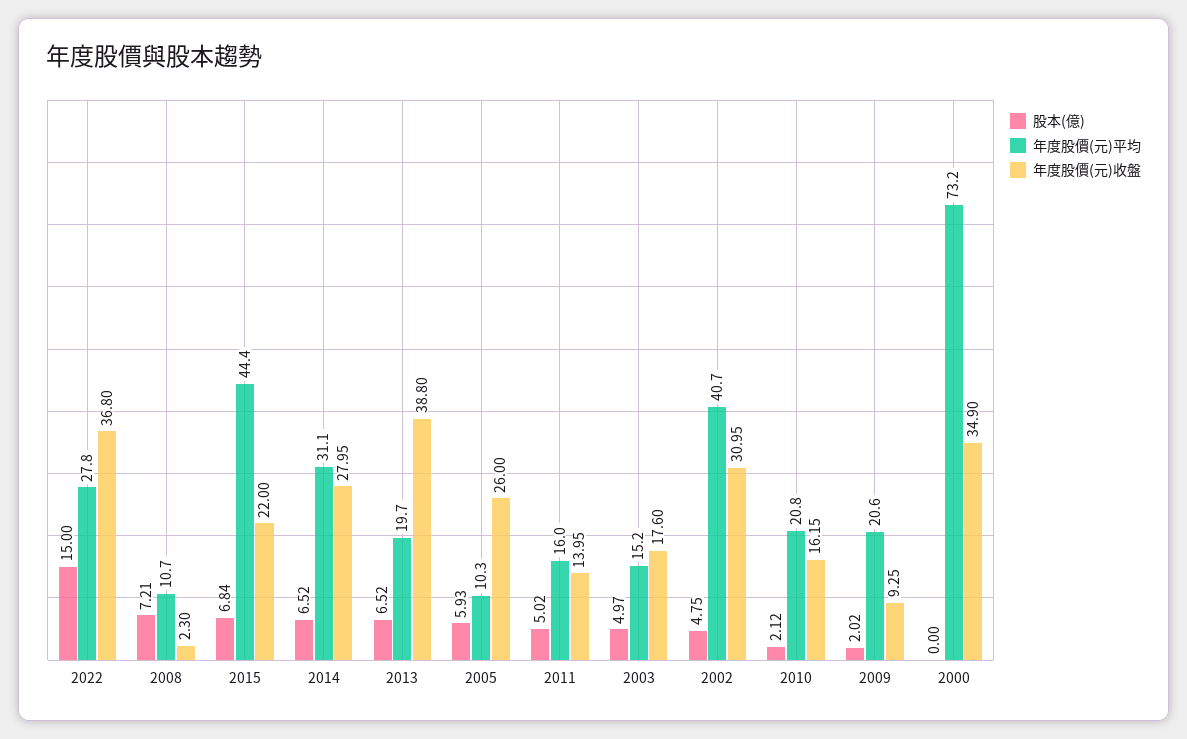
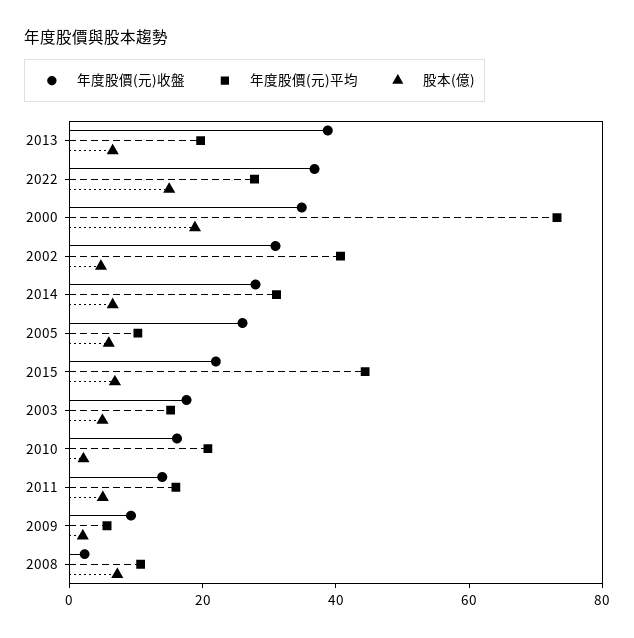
年度股價(元)平均, 2009: 20.6 -> 5
股本(億), 2000: 0 -> 20

